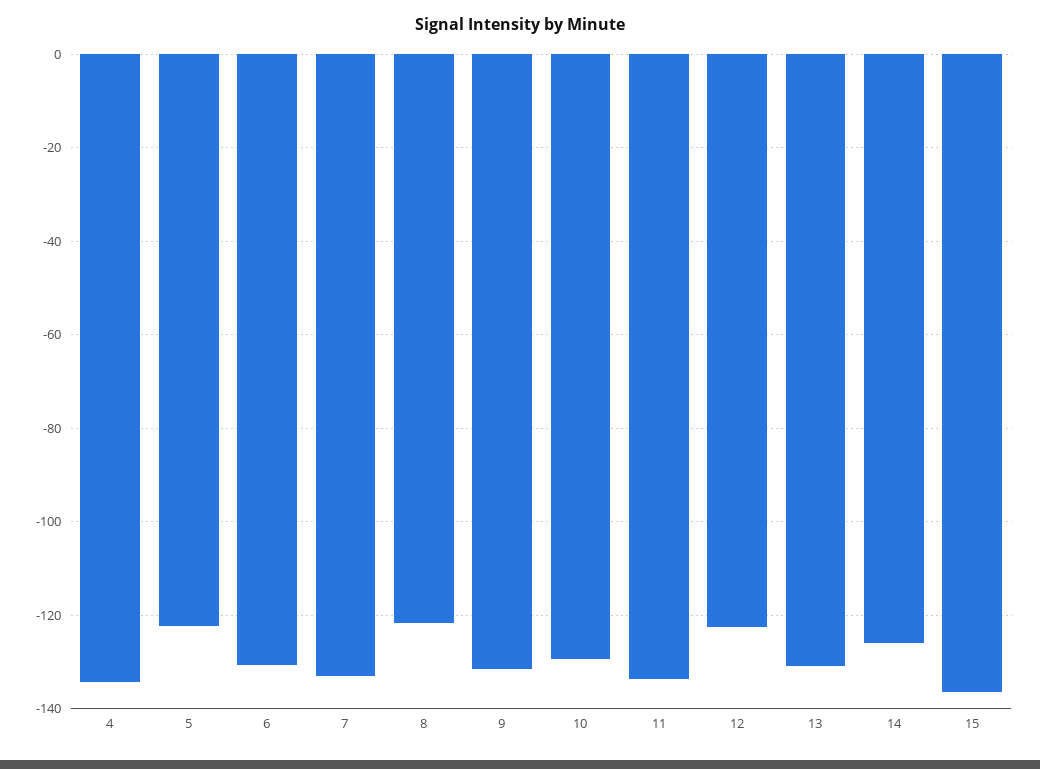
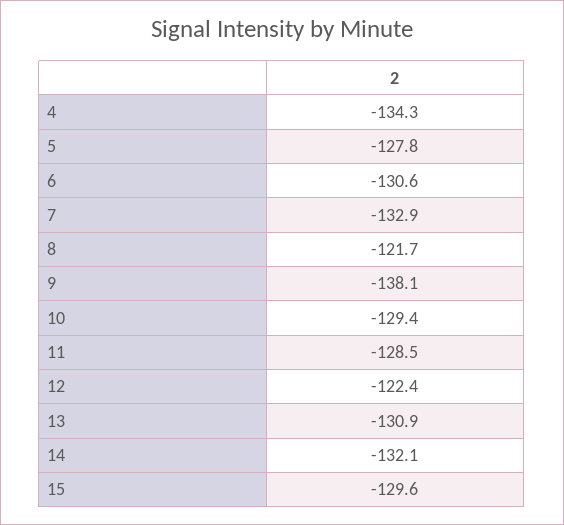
5: -122 -> -127.8
9: -132 -> -138.1
11: -134 -> -128.5
14: -126 -> -132.1
15: -136 -> -129.6

